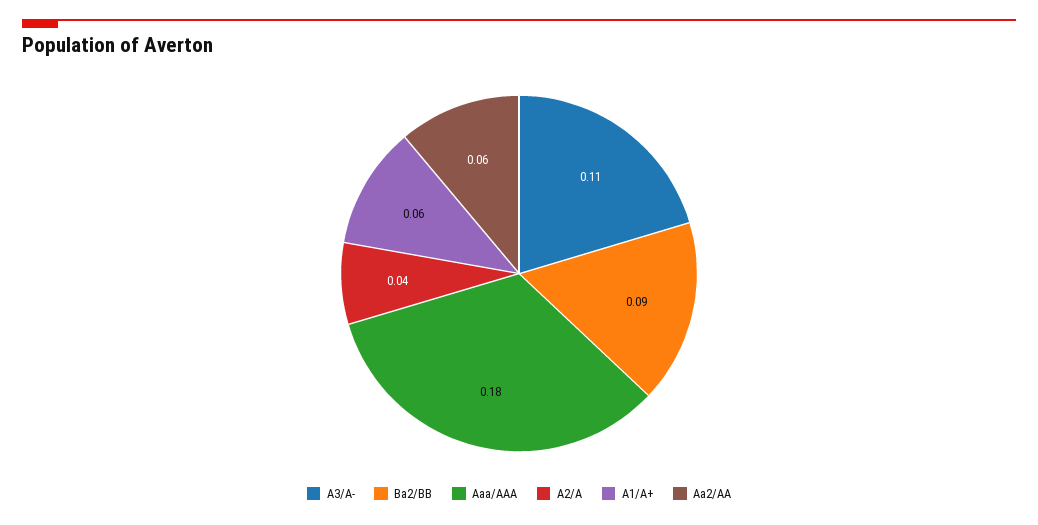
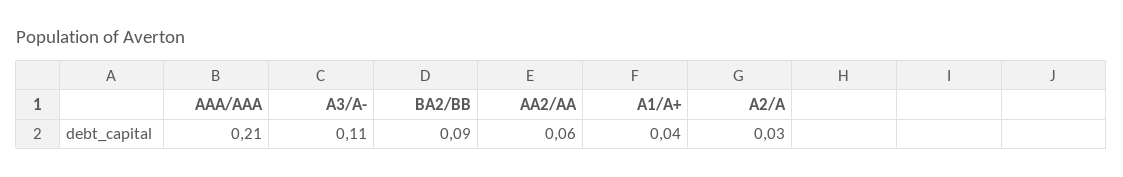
Aaa/AAA: 0.18 -> 0.21
A2/A: 0.04 -> 0.03
A1/A+: 0.06 -> 0.04

